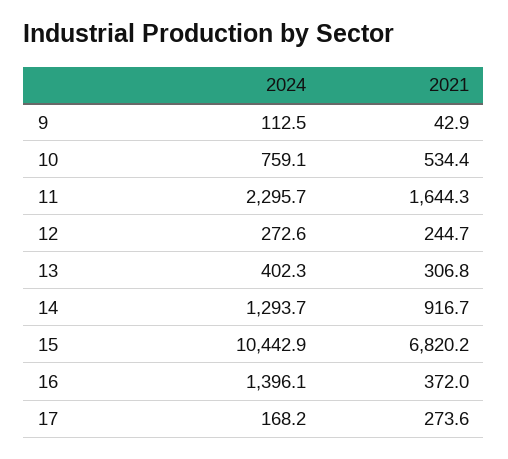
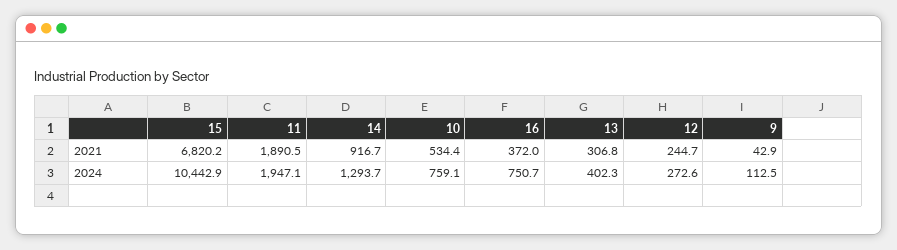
2024, 11: 2295.7 -> 1947.1
2021, 11: 1644.3 -> 1890.5
2024, 16: 1396.1 -> 750.7
2024, 17: 168.2 -> none
2021, 17: 273.6 -> none

